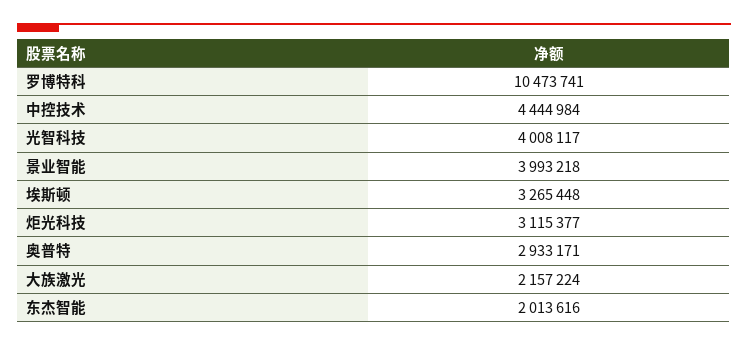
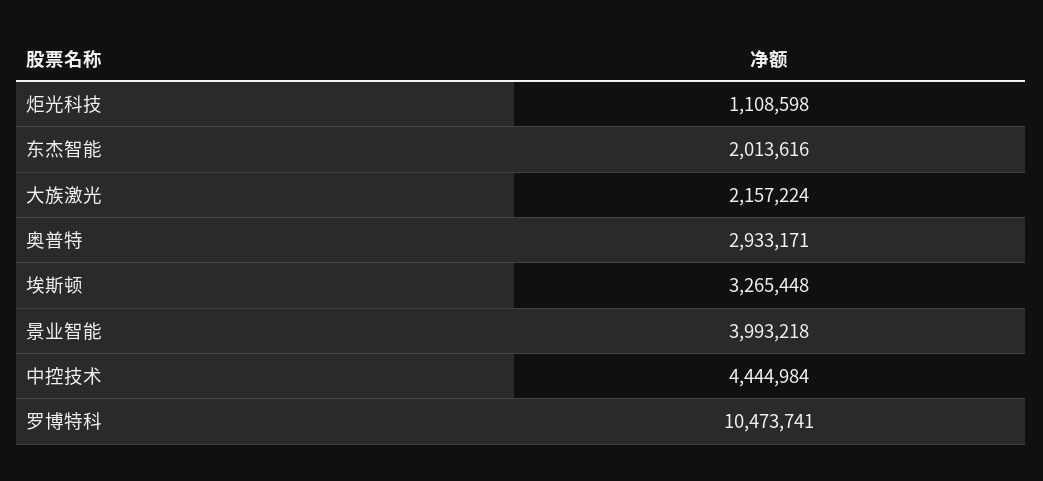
光智科技: 4008117 -> none
炬光科技: 3115377 -> 1108598

